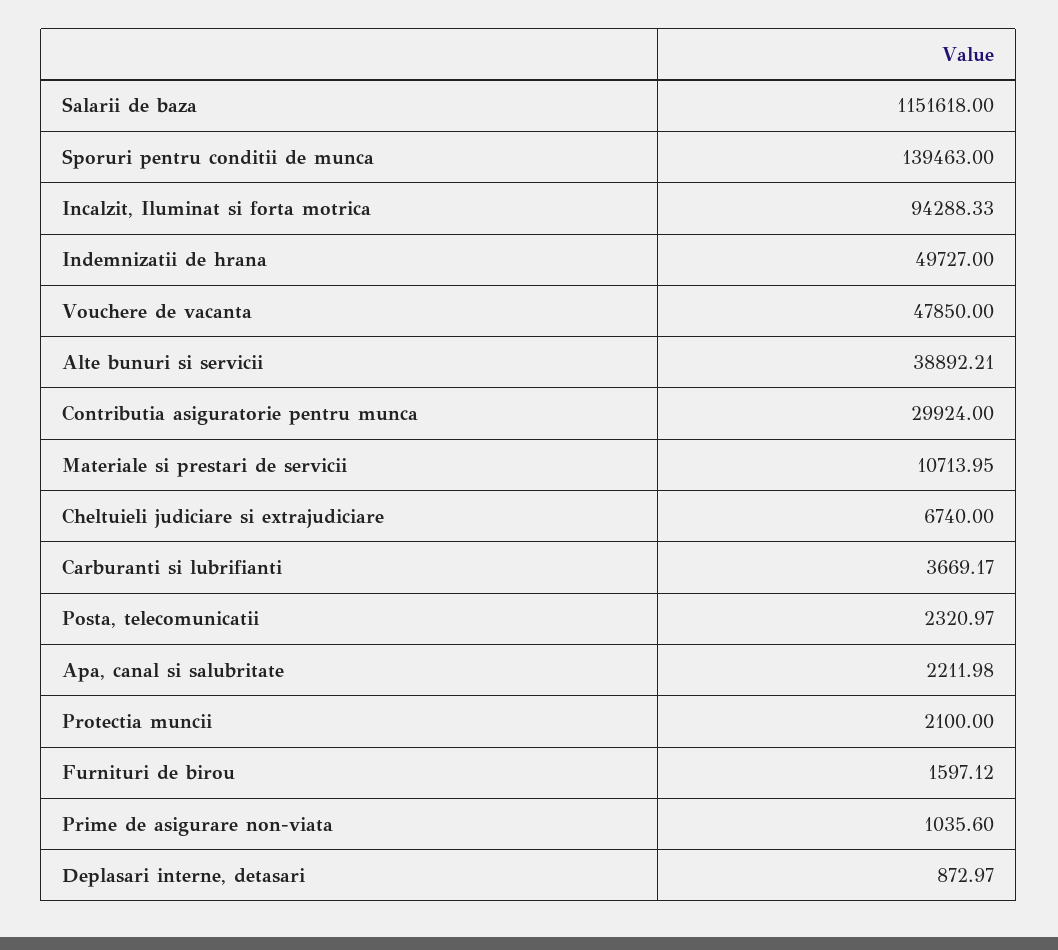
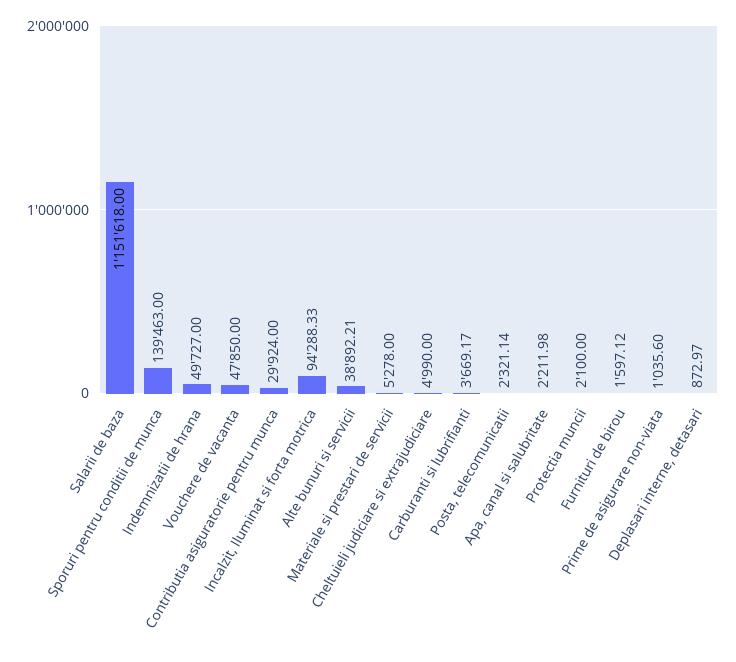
Materiale si prestari de servicii: 10713.95 -> 5278
Cheltuieli judiciare si extrajudiciare: 6740 -> 4990
Posta, telecomunicatii: 2320.97 -> 2321.14

